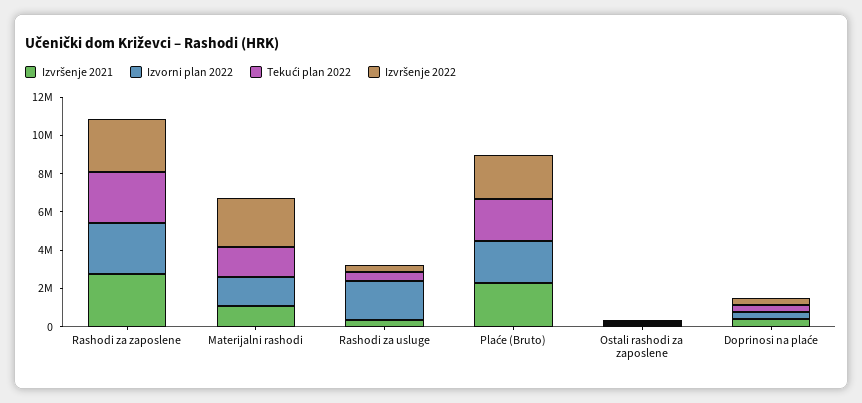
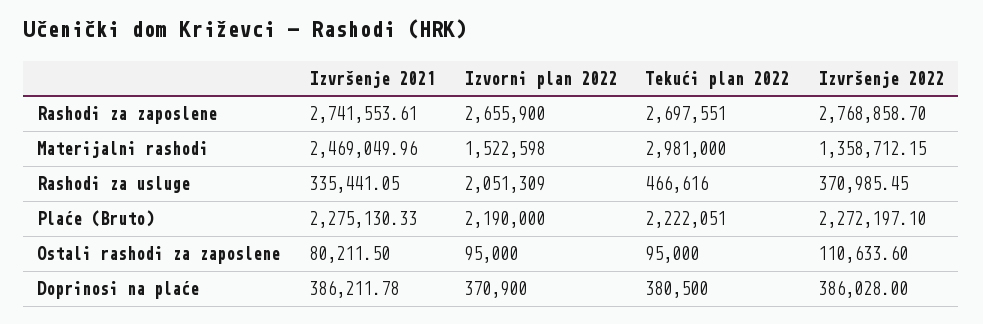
Izvršenje 2021, Materijalni rashodi: 1000000 -> 2469049.96
Tekući plan 2022, Materijalni rashodi: 1500000 -> 2981000
Izvršenje 2022, Materijalni rashodi: 2500000 -> 1358712.15

